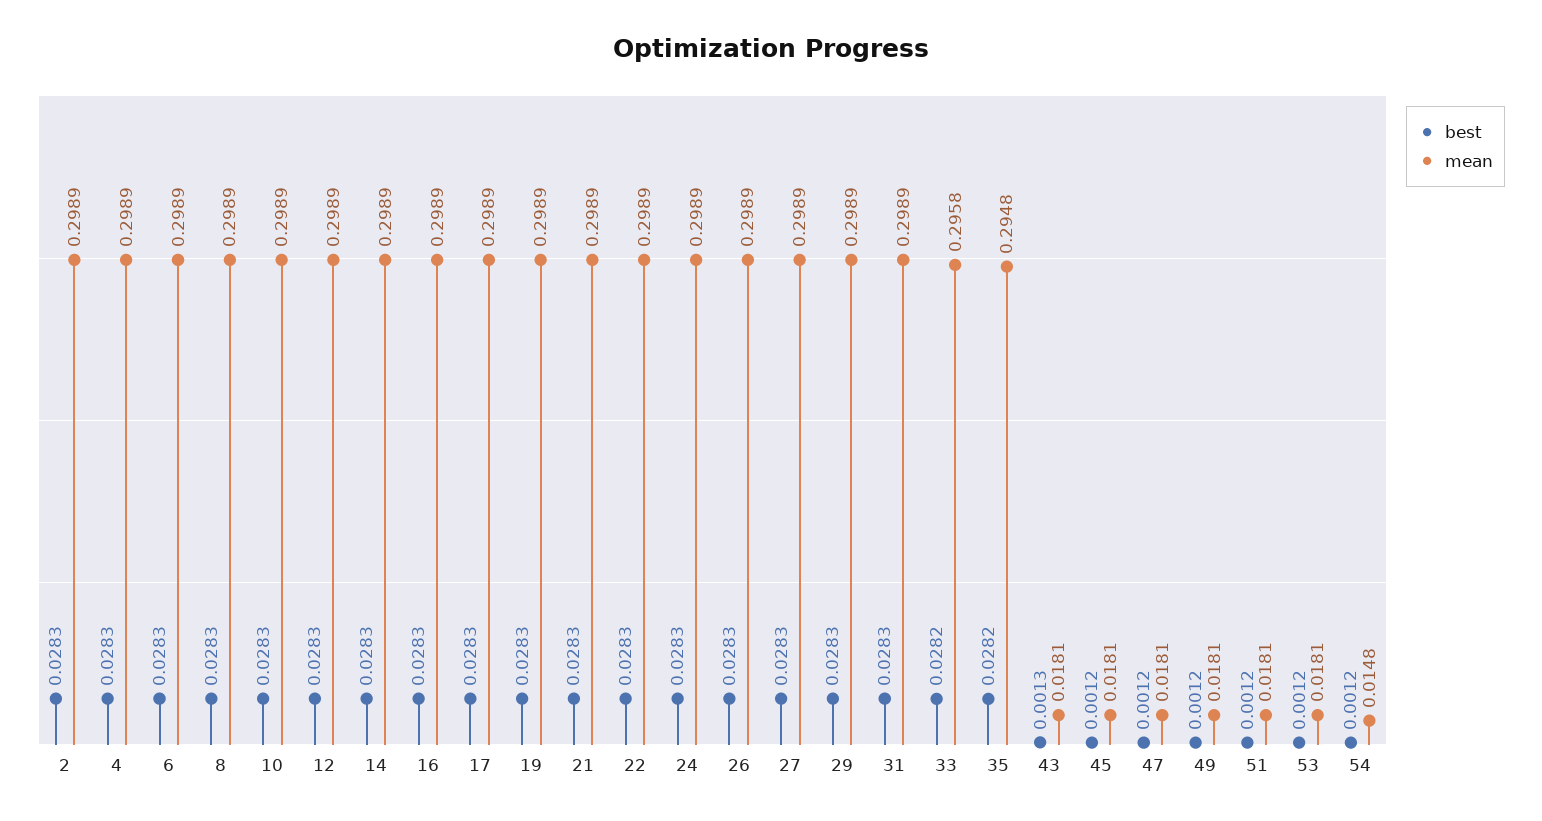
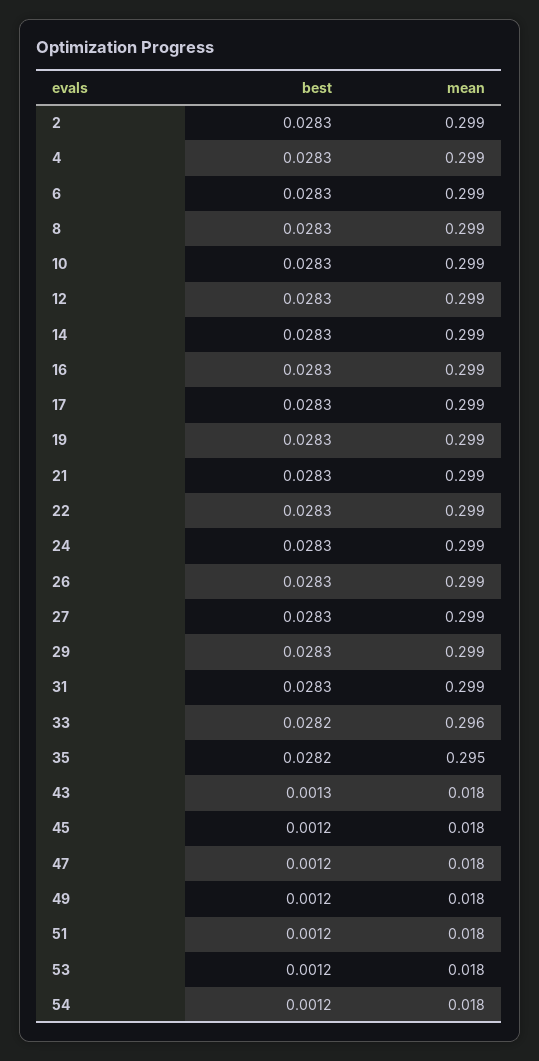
mean, 54: 0.0148 -> 0.018

